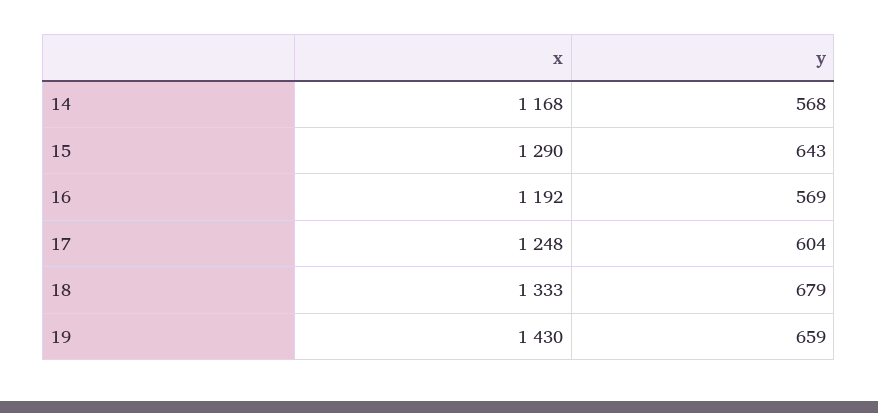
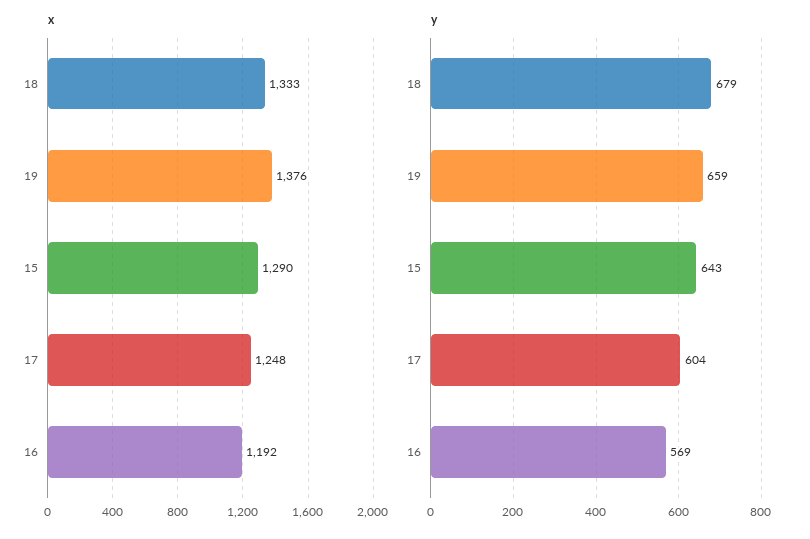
x, 14: 1168 -> none
y, 14: 568 -> none
x, 19: 1430 -> 1376

